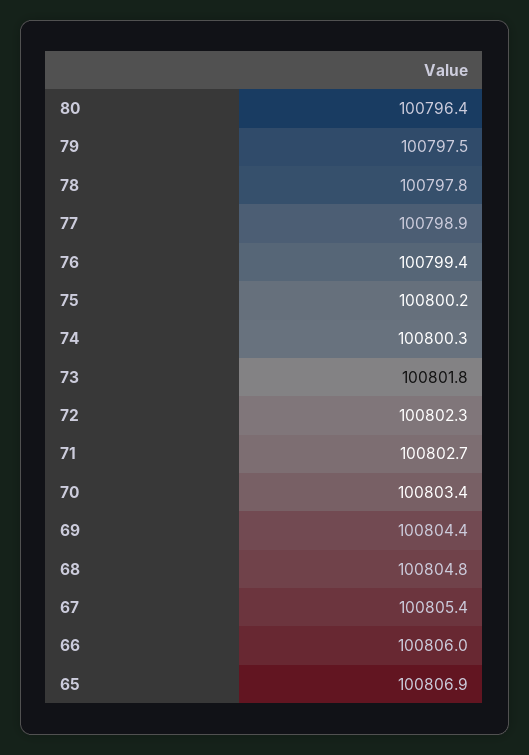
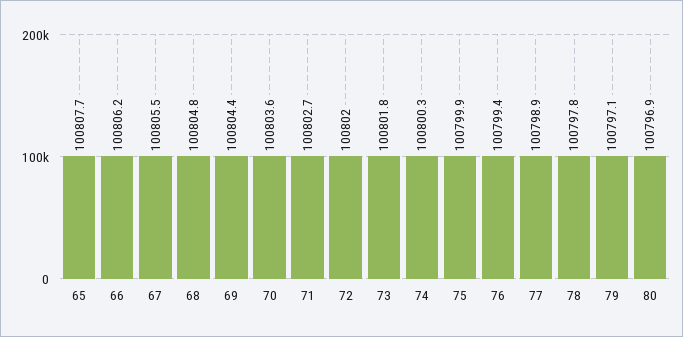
80: 100796.4 -> 100796.9
79: 100797.5 -> 100797.1
75: 100800.2 -> 100799.9
72: 100802.3 -> 100802
70: 100803.4 -> 100803.6
67: 100805.4 -> 100805.5
66: 100806 -> 100806.2
65: 100806.9 -> 100807.7

